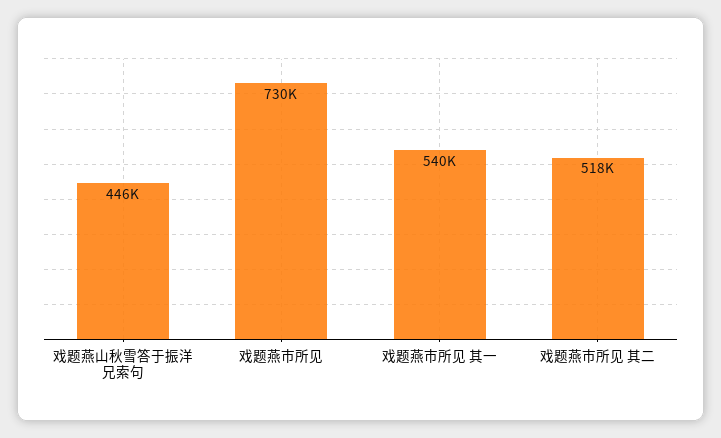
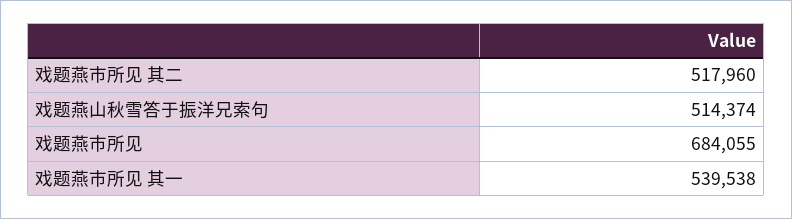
戏题燕山秋雪答于振洋兄索句: 446000 -> 514374
戏题燕市所见: 730000 -> 684055

